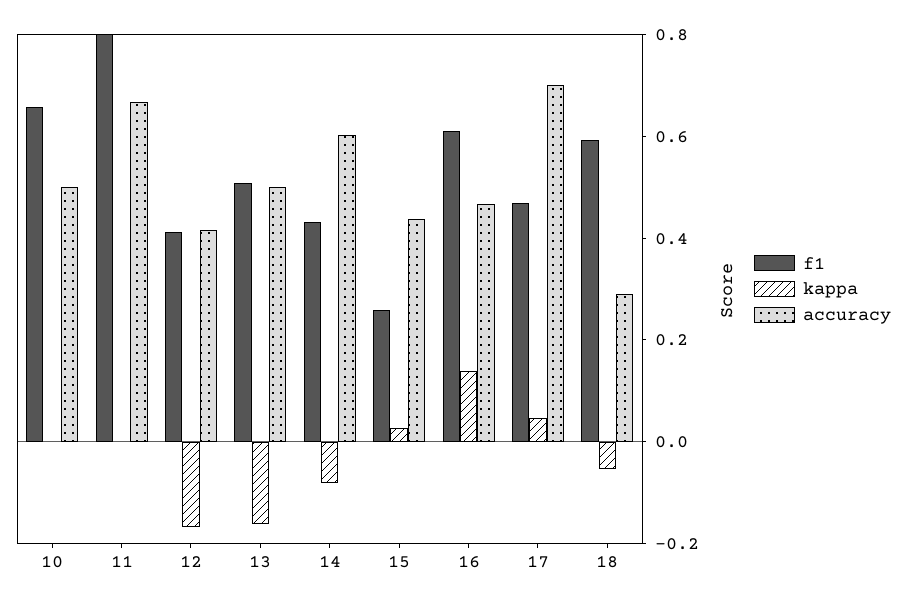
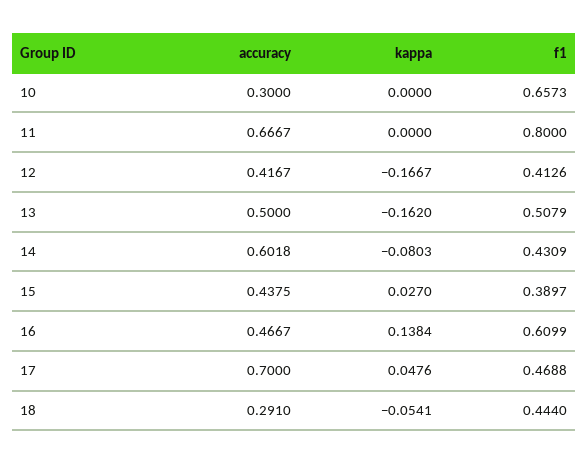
accuracy, 10: 0.5 -> 0.3
f1, 15: 0.25 -> 0.3897
f1, 18: 0.6 -> 0.444

